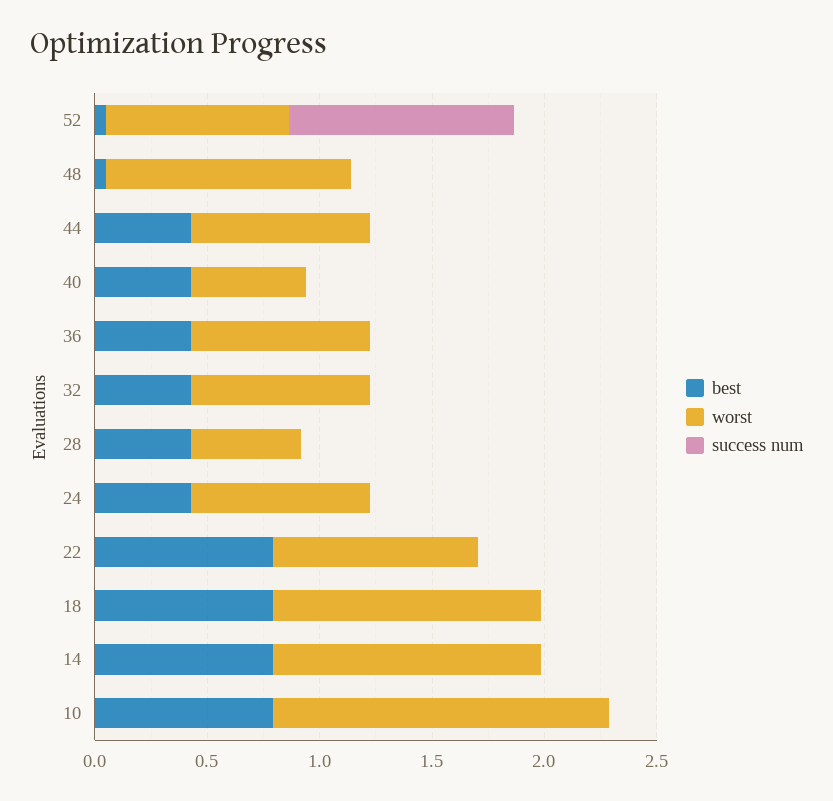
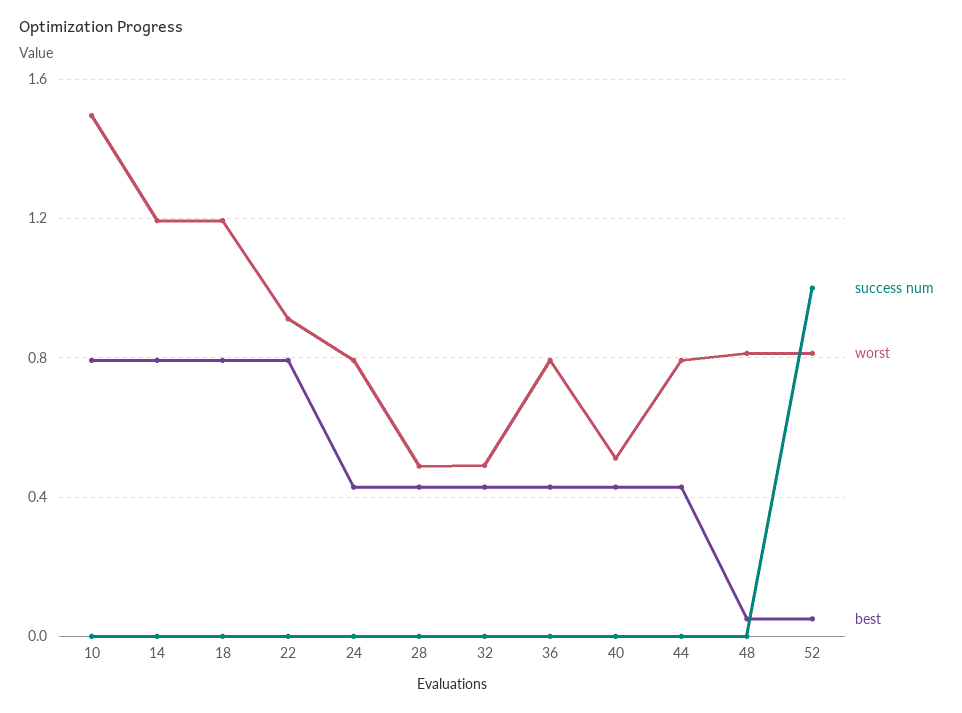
worst, 48: 1.1 -> 0.8
worst, 32: 0.8 -> 0.5

